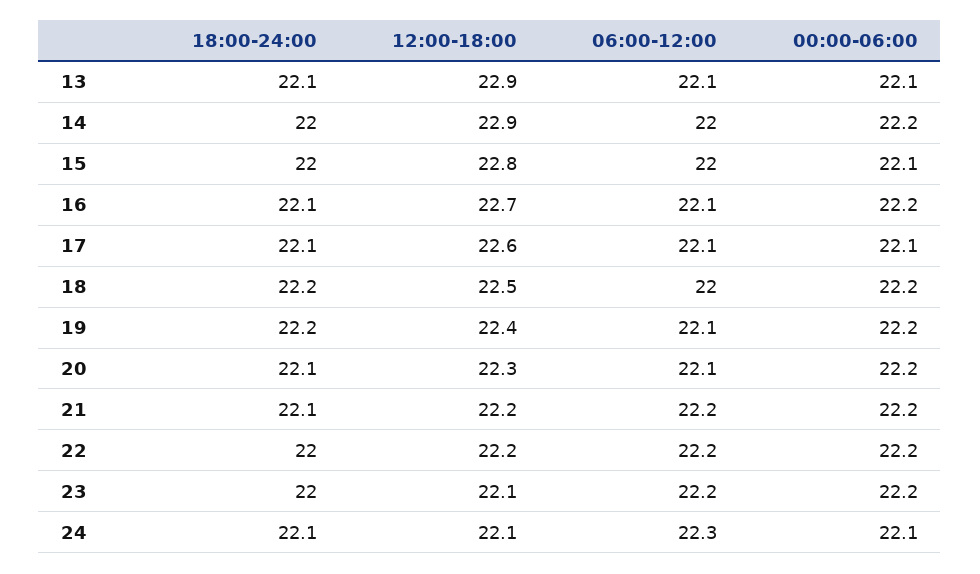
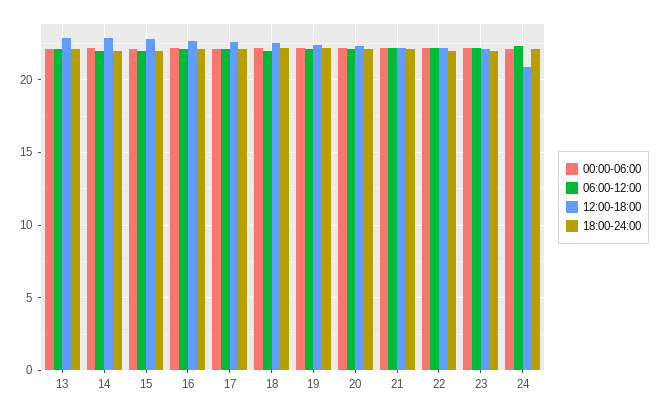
12:00-18:00, 24: 22.1 -> 21

